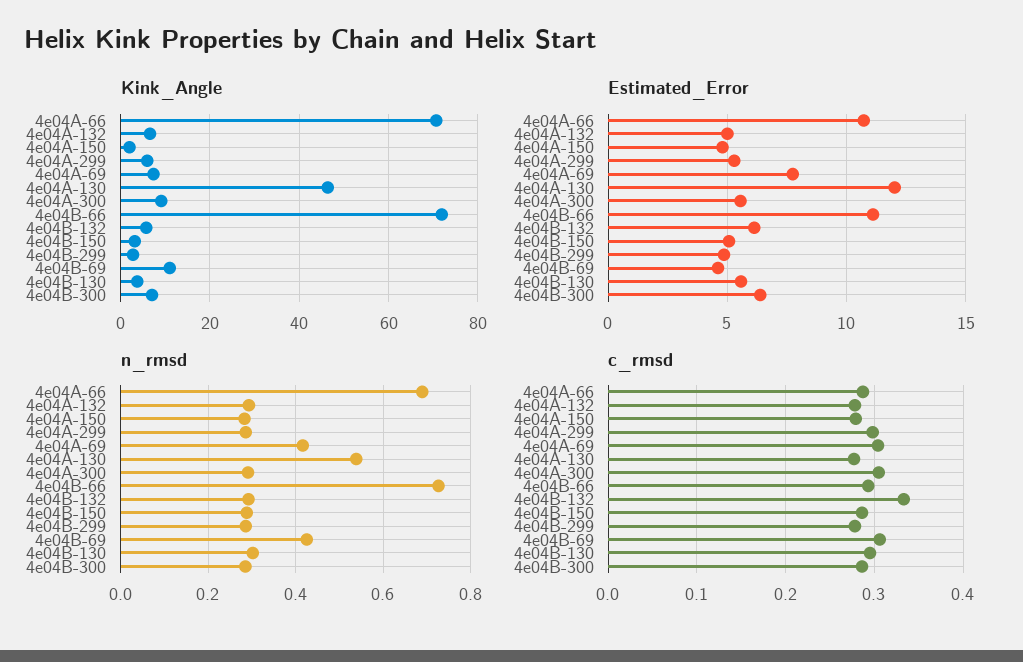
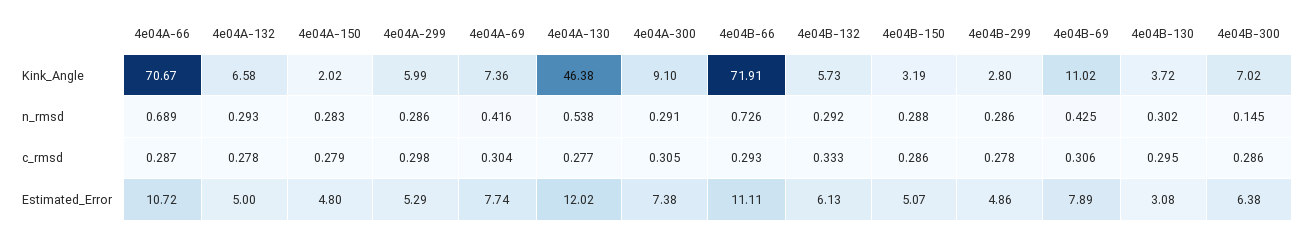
Estimated_Error, 4e04A-300: 5.5 -> 7.38
Estimated_Error, 4e04B-69: 4.5 -> 7.89
Estimated_Error, 4e04B-130: 5.5 -> 3.08
n_rmsd, 4e04B-300: 0.28 -> 0.145

